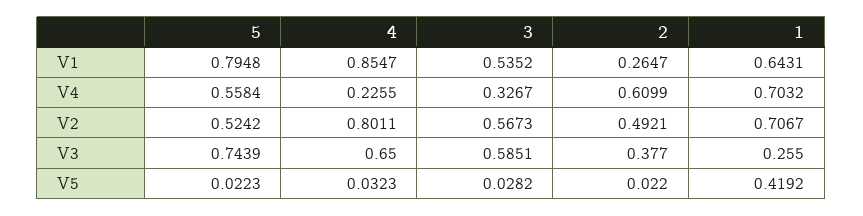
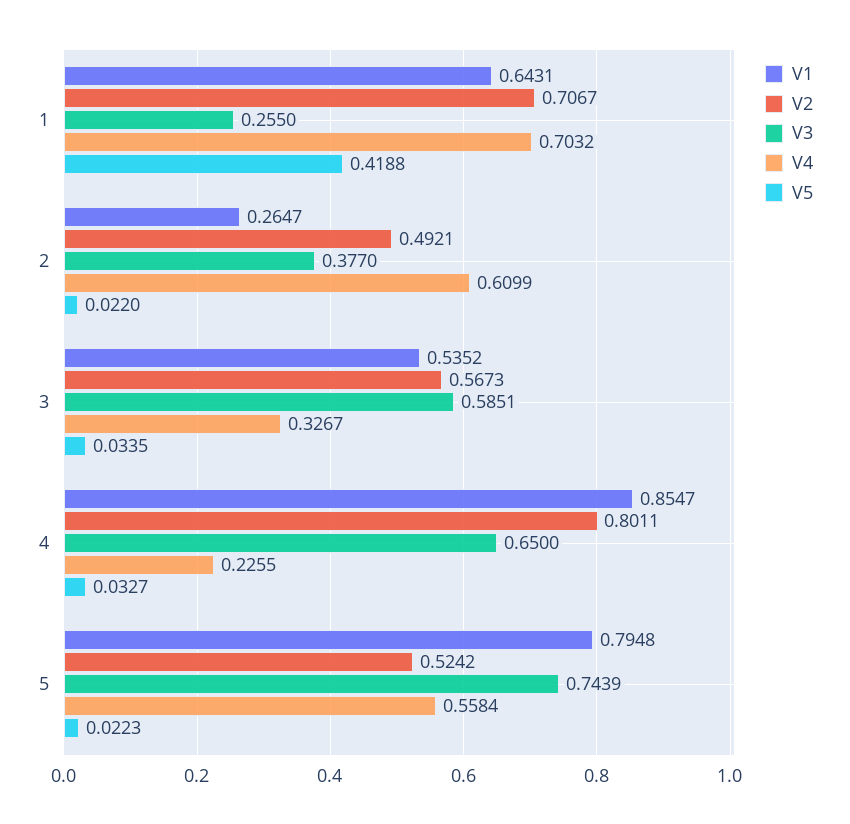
V5, 4: 0.0323 -> 0.0327
V5, 3: 0.0282 -> 0.0335
V5, 1: 0.4192 -> 0.4188

